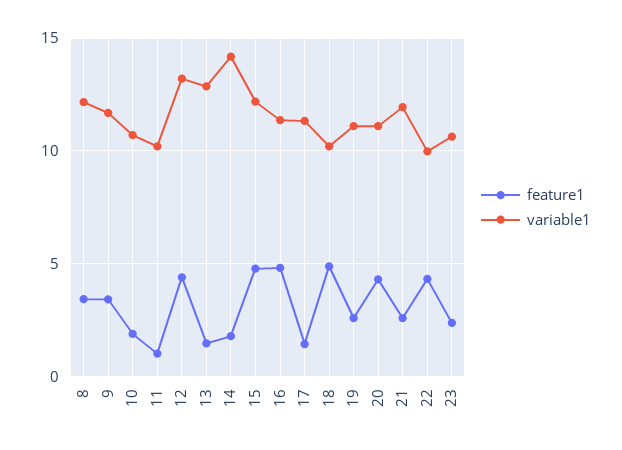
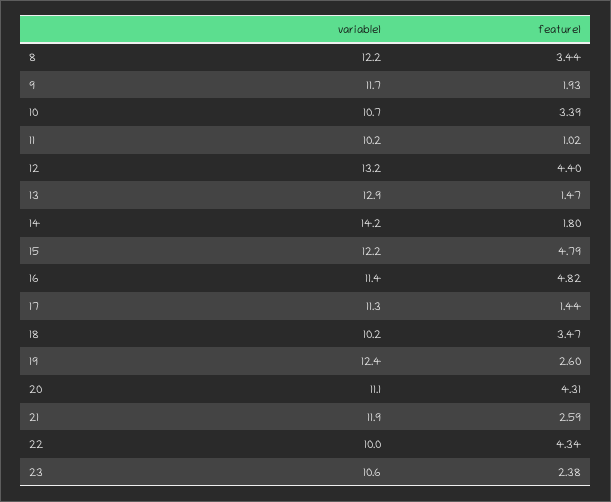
feature1, 9: 3.5 -> 1.93
feature1, 10: 2 -> 3.39
feature1, 18: 5 -> 3.47
variable1, 19: 11 -> 12.4

